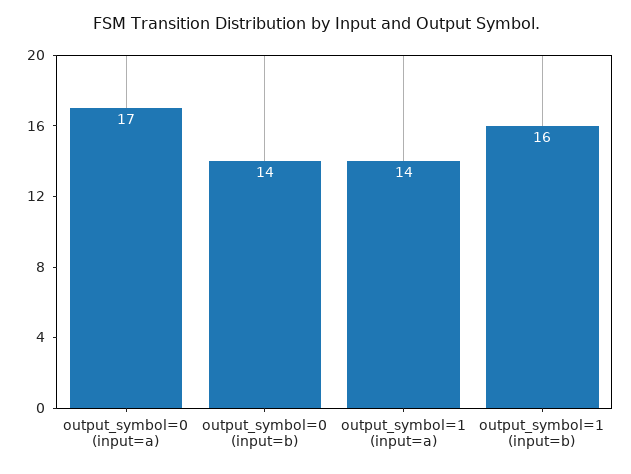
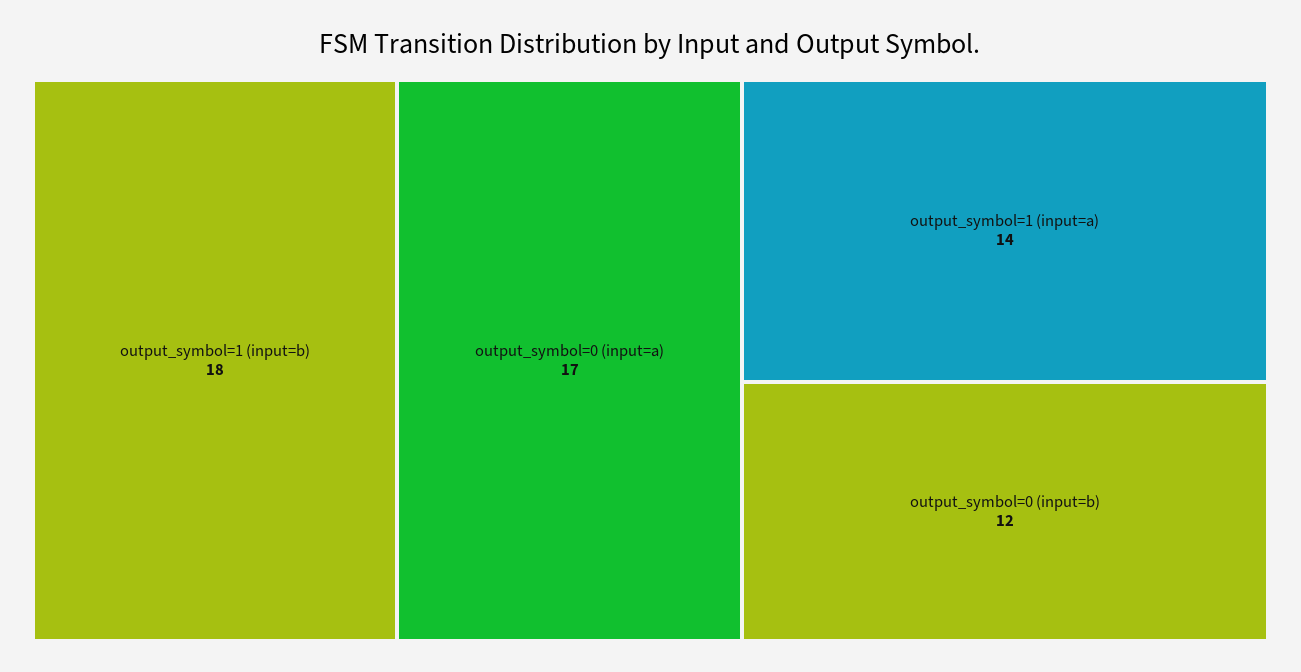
output_symbol=0 (input=b): 14 -> 12
output_symbol=1 (input=b): 16 -> 18

